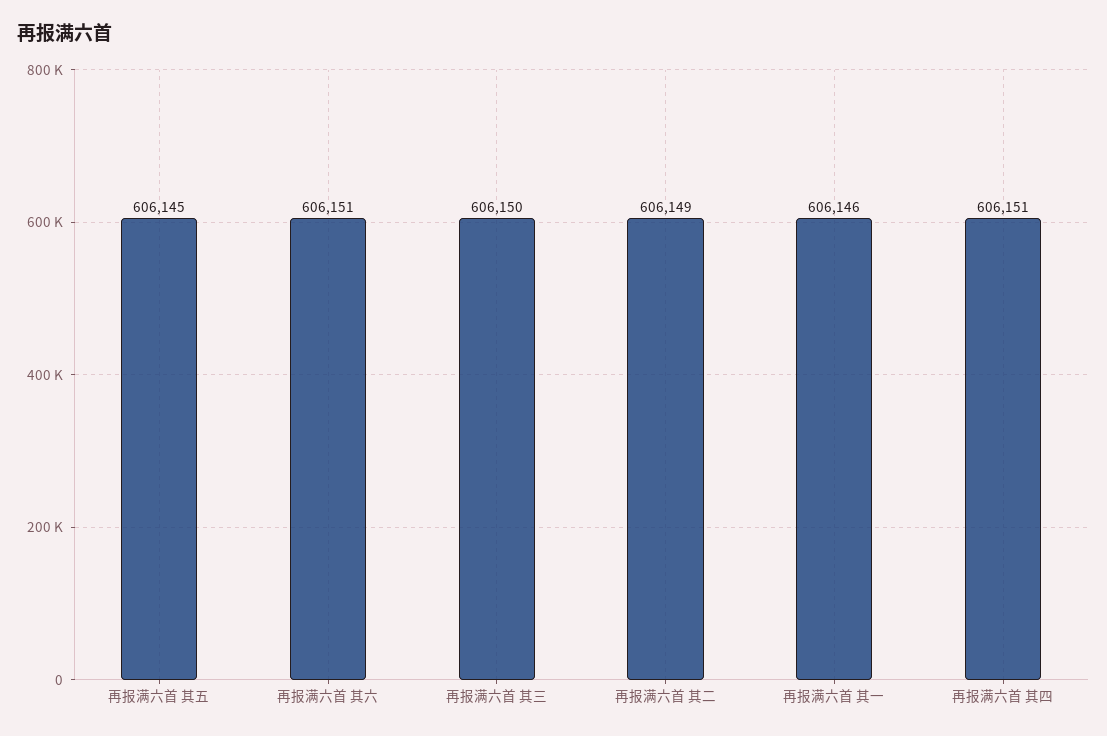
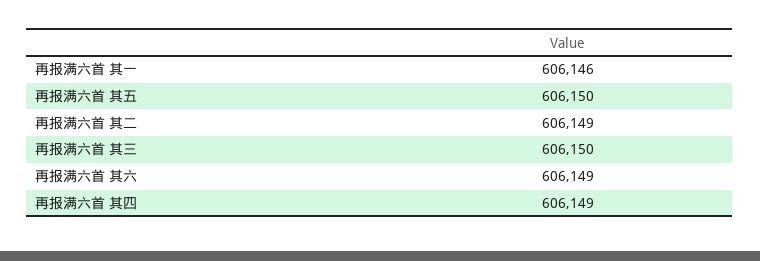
再报满六首 其五: 606145 -> 606150
再报满六首 其六: 606151 -> 606149
再报满六首 其四: 606151 -> 606149

